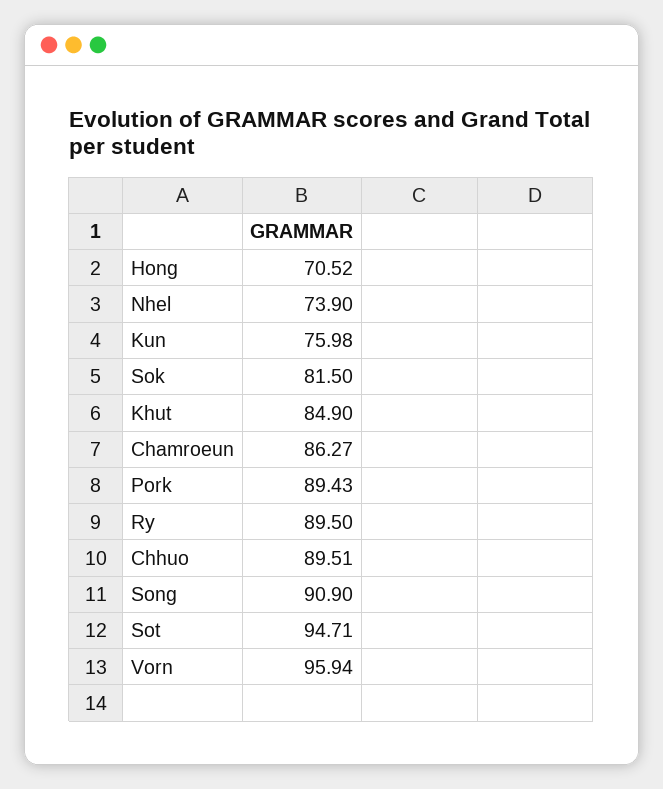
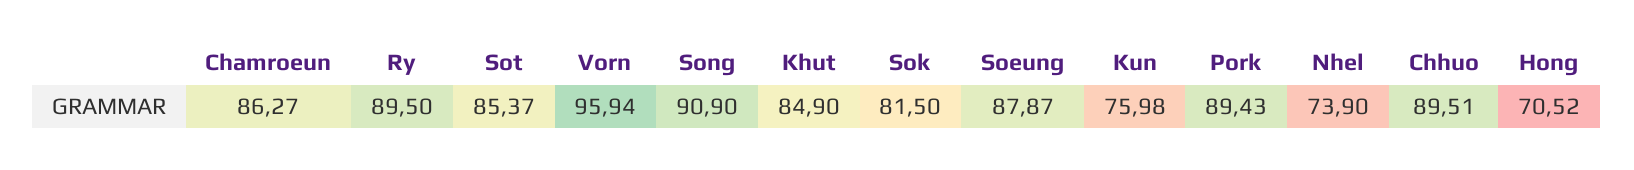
Sot: 94.71 -> 85.37
Soeung: none -> 87.87

